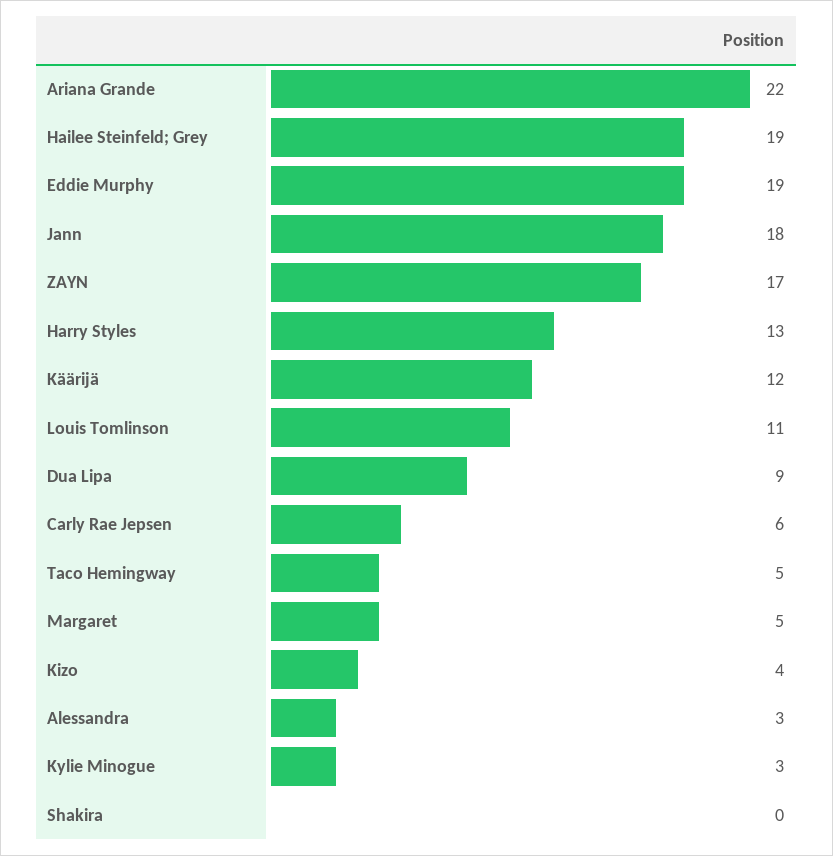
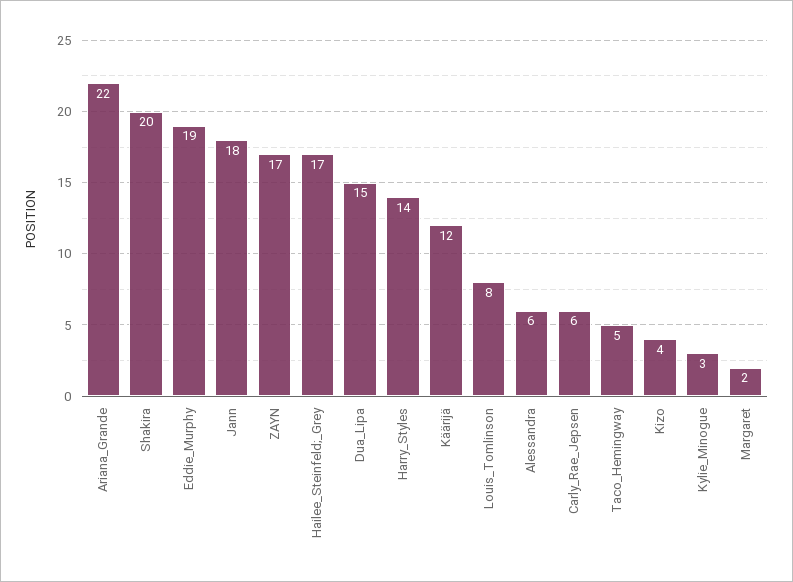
Hailee Steinfeld; Grey: 19 -> 17
Harry Styles: 13 -> 14
Louis Tomlinson: 11 -> 8
Dua Lipa: 9 -> 15
Margaret: 5 -> 2
Alessandra: 3 -> 6
Shakira: 0 -> 20

